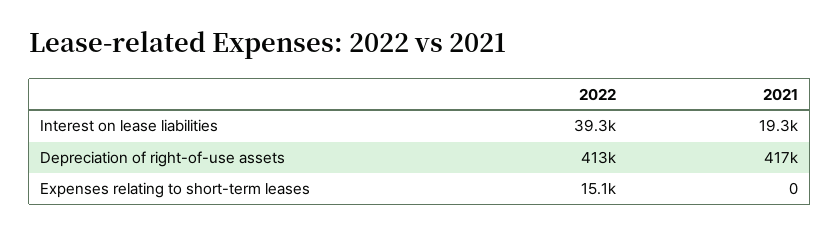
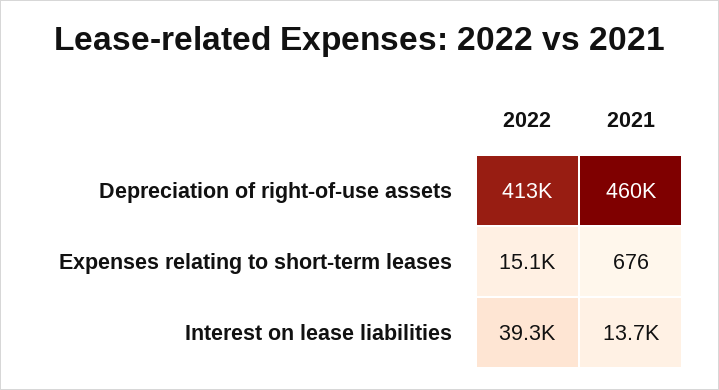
2021, Interest on lease liabilities: 19300 -> 13700
2021, Depreciation of right-of-use assets: 417000 -> 460000
2021, Expenses relating to short-term leases: 0 -> 676

